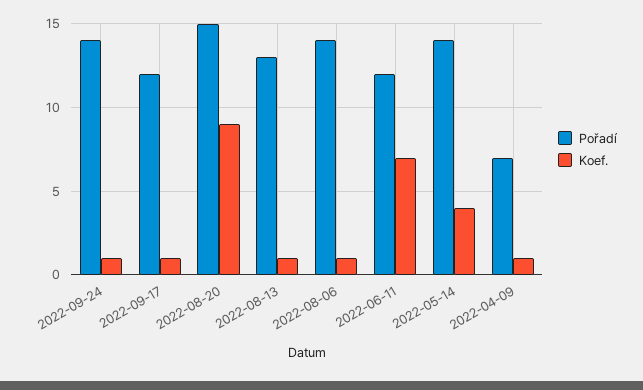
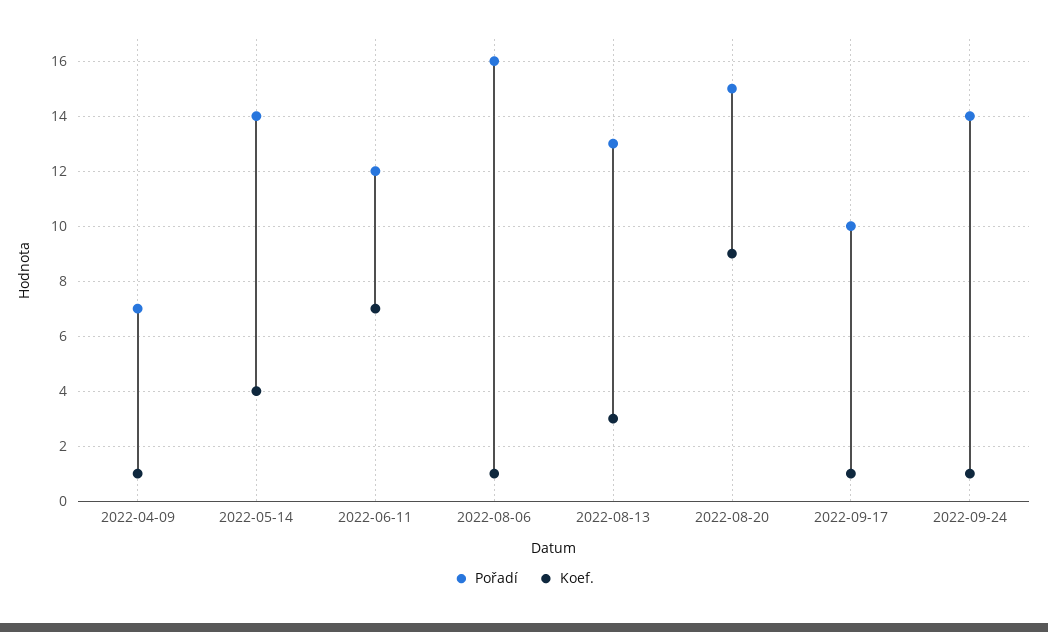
Pořadí, 2022-09-17: 12 -> 10
Koef., 2022-08-13: 1 -> 3
Pořadí, 2022-08-06: 14 -> 16

